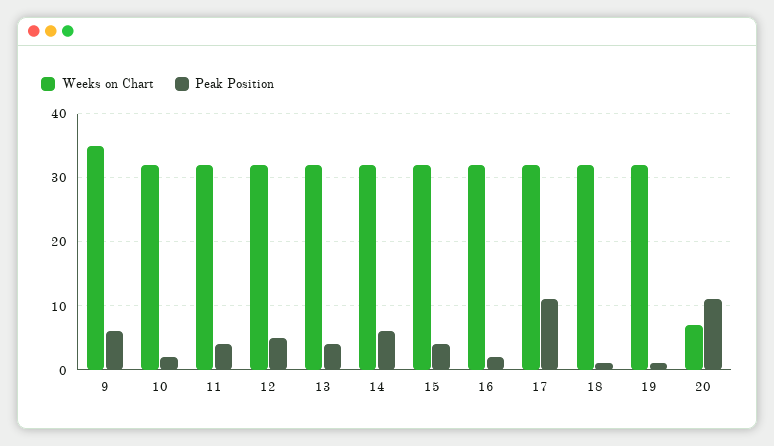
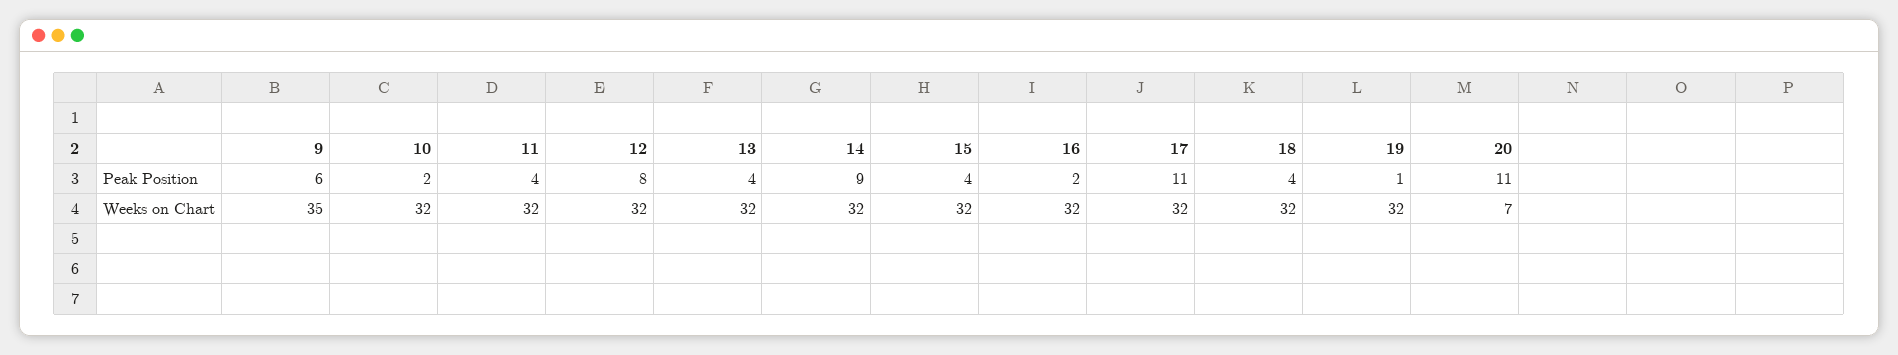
Peak Position, 12: 5 -> 8
Peak Position, 14: 6 -> 9
Peak Position, 18: 1 -> 4

